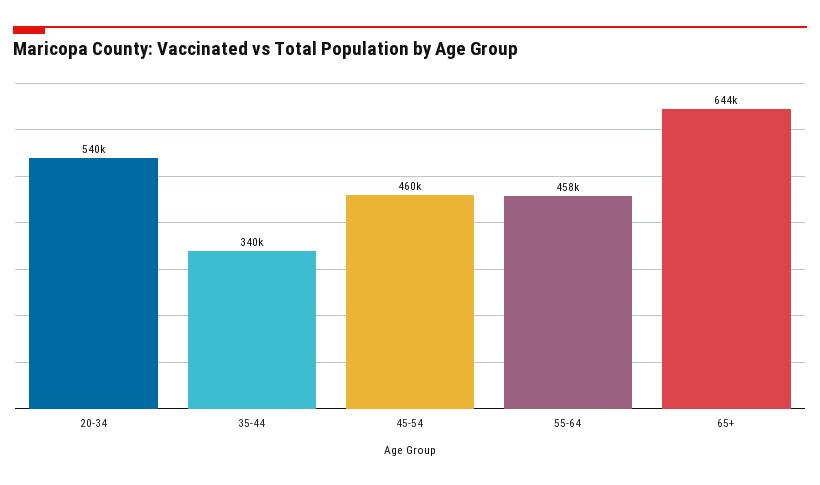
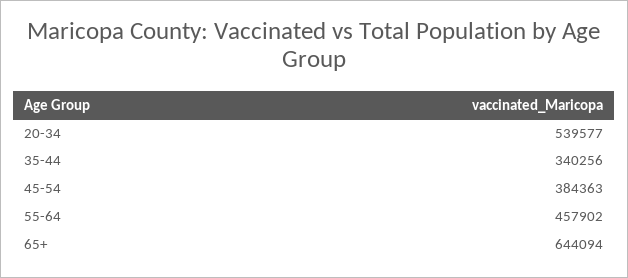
45-54: 460000 -> 384363

